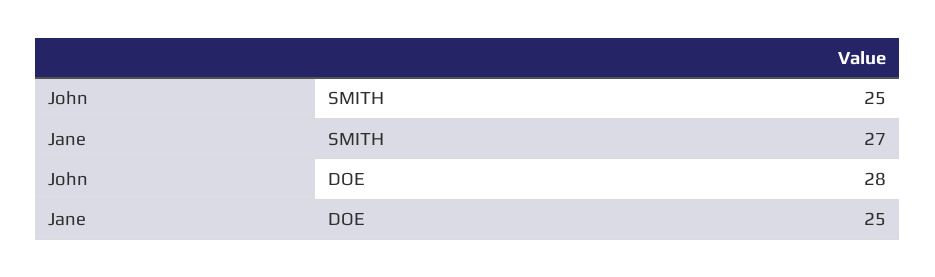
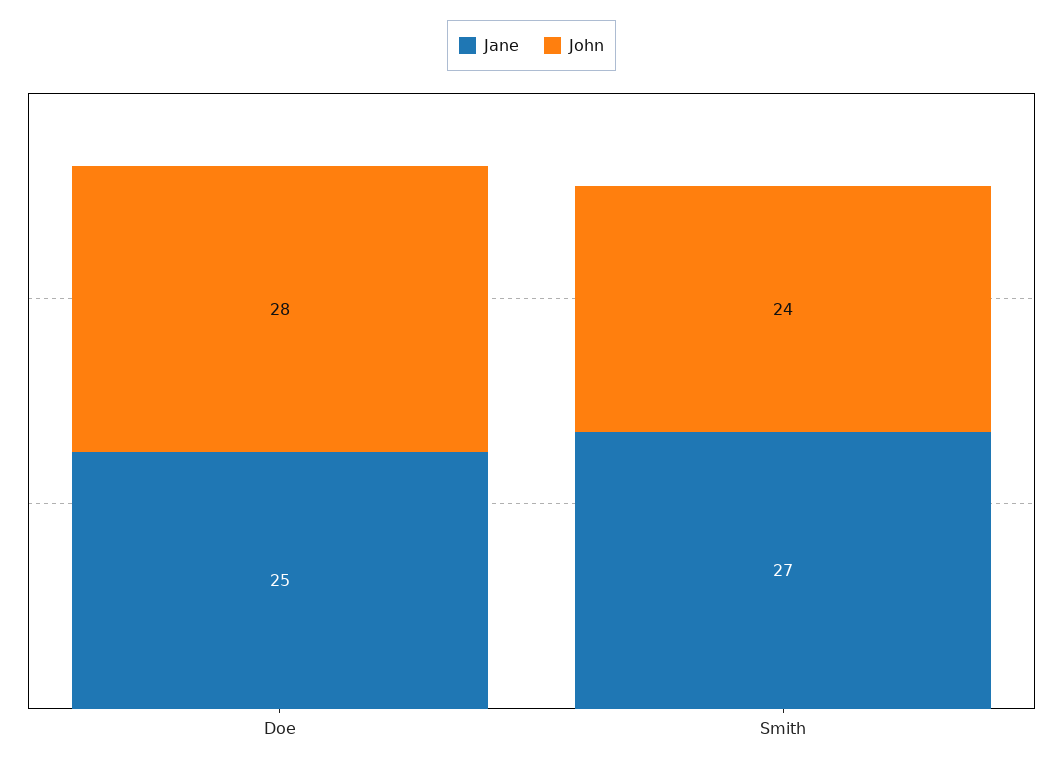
John, SMITH: 25 -> 24

